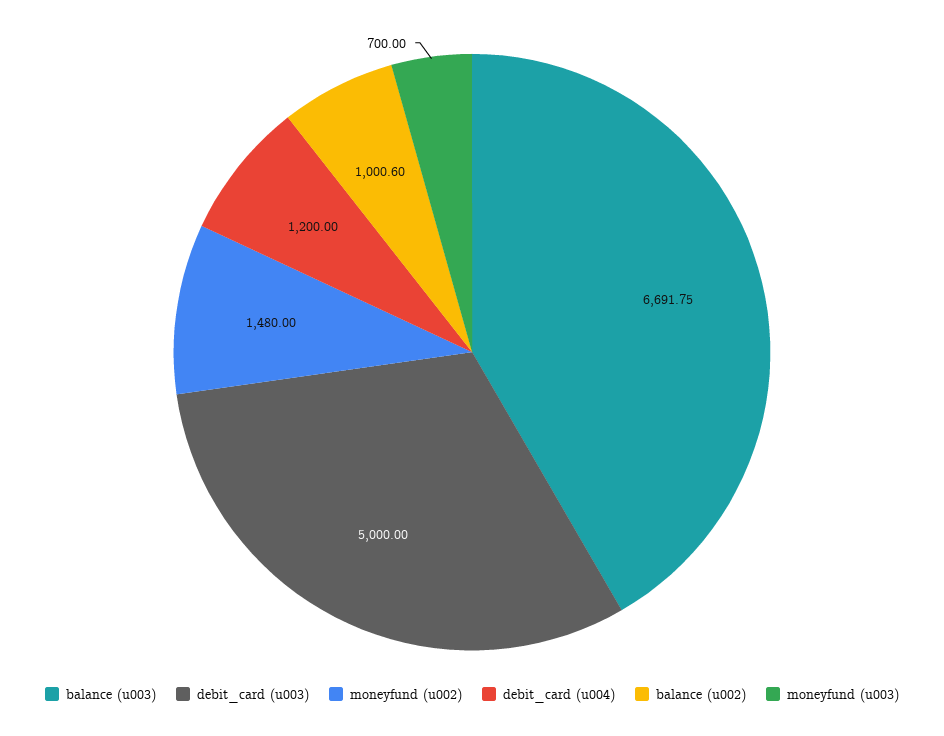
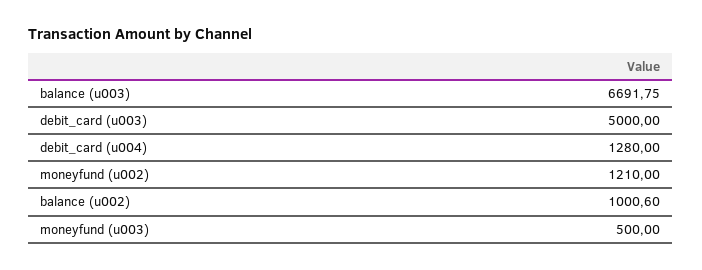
moneyfund (u002): 1480 -> 1210
debit_card (u004): 1200 -> 1280
moneyfund (u003): 700 -> 500

